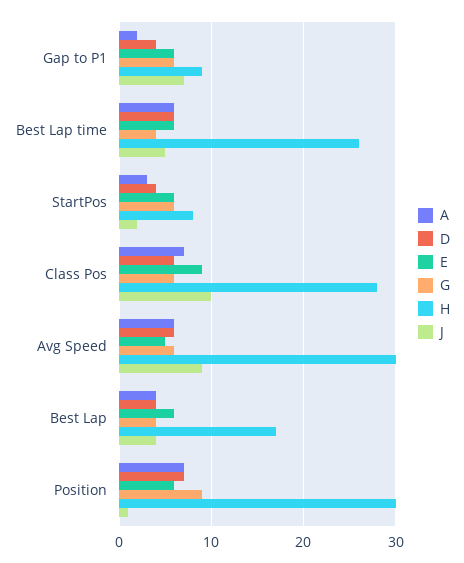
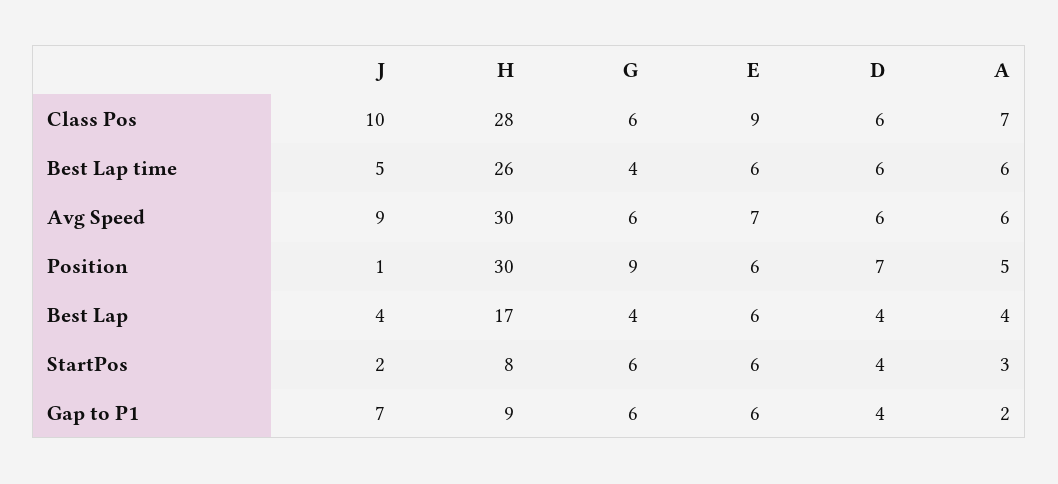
E, Avg Speed: 5 -> 7
A, Position: 7 -> 5

